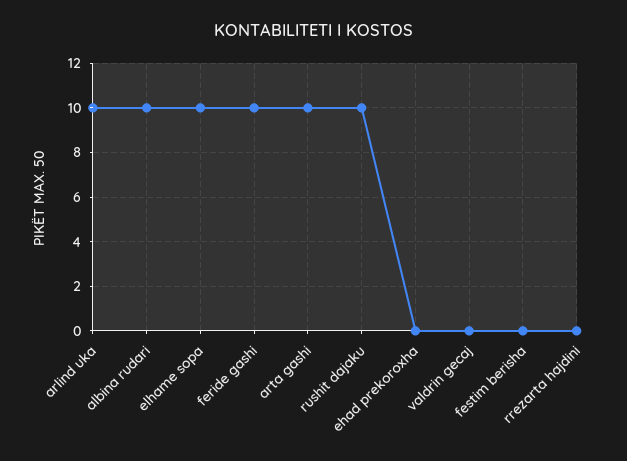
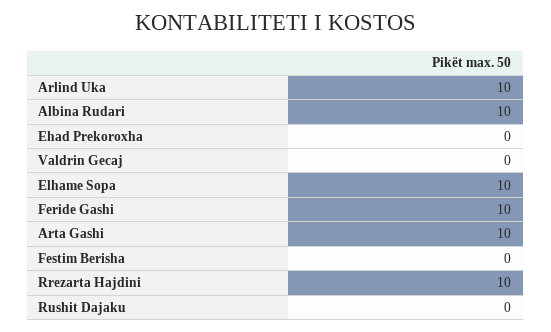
rushit dajaku: 10 -> 0
rrezarta hajdini: 0 -> 10

